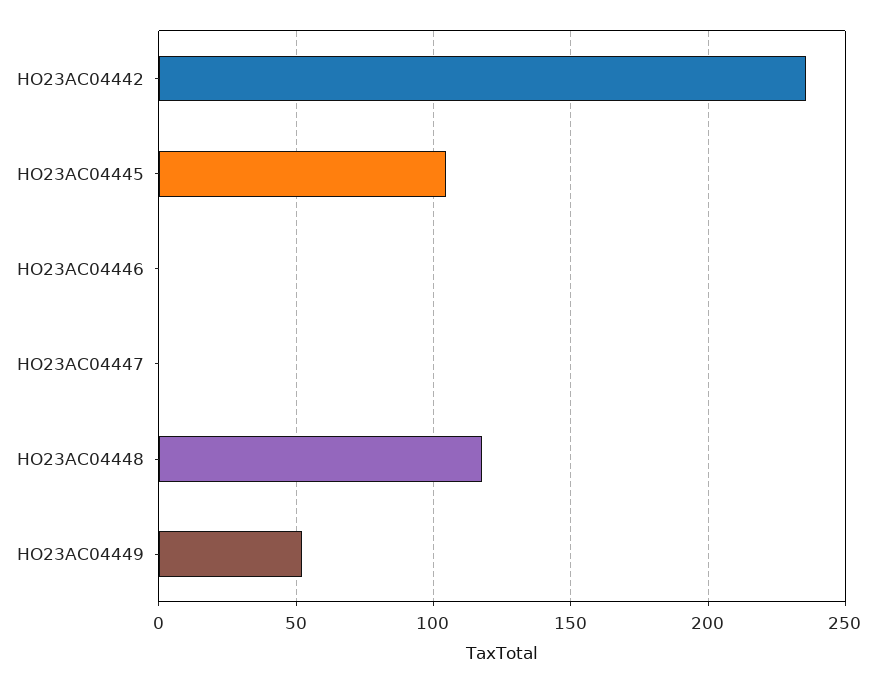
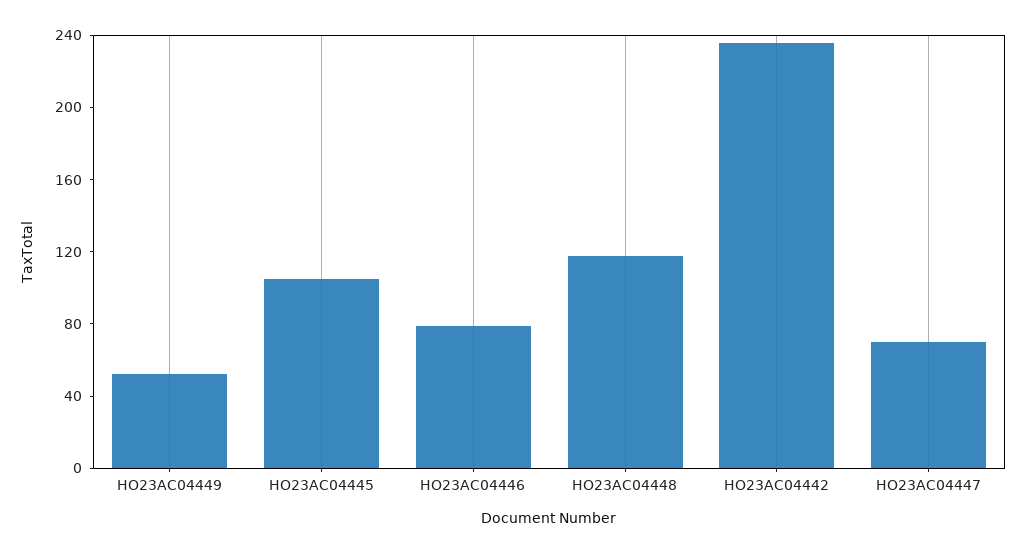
HO23AC04446: 0 -> 80
HO23AC04447: 0 -> 70

